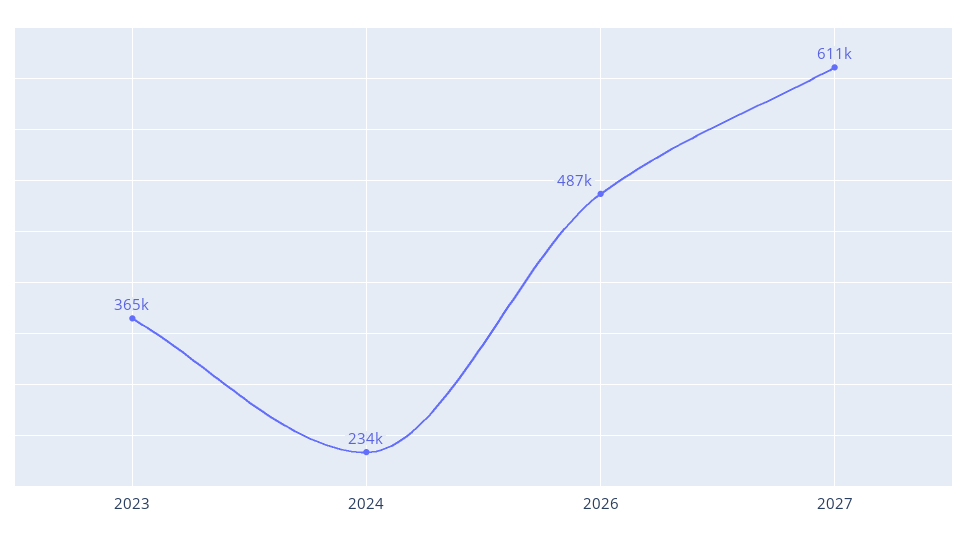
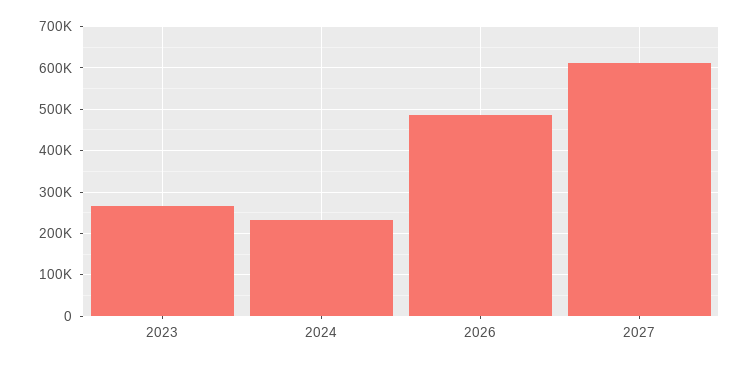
2023: 365000 -> 260000

